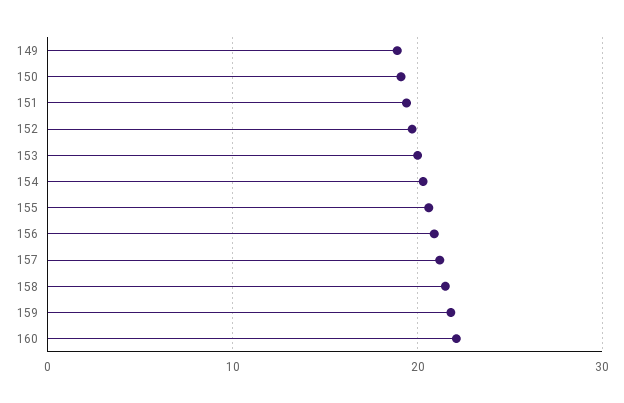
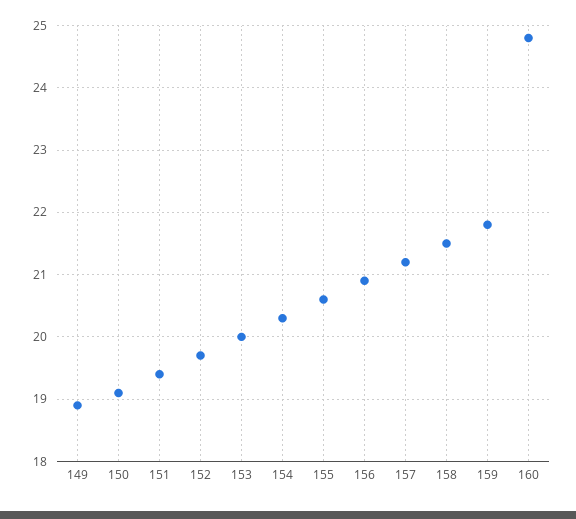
160: 22 -> 24.8

